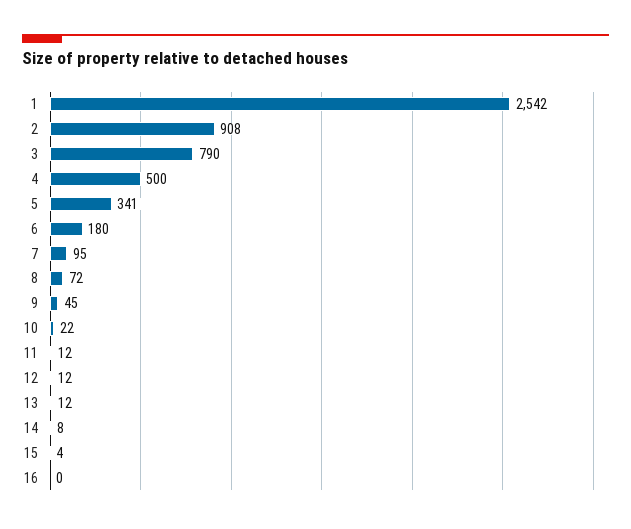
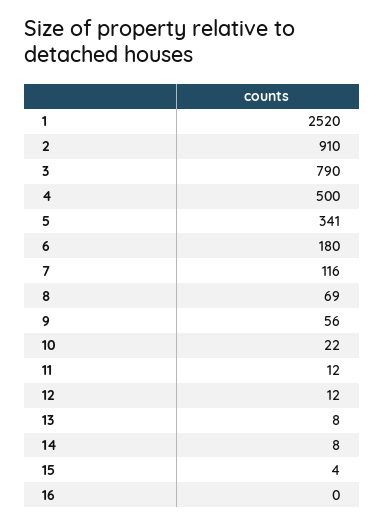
1: 2542 -> 2520
2: 908 -> 910
7: 95 -> 116
8: 72 -> 69
9: 45 -> 56
13: 12 -> 8

